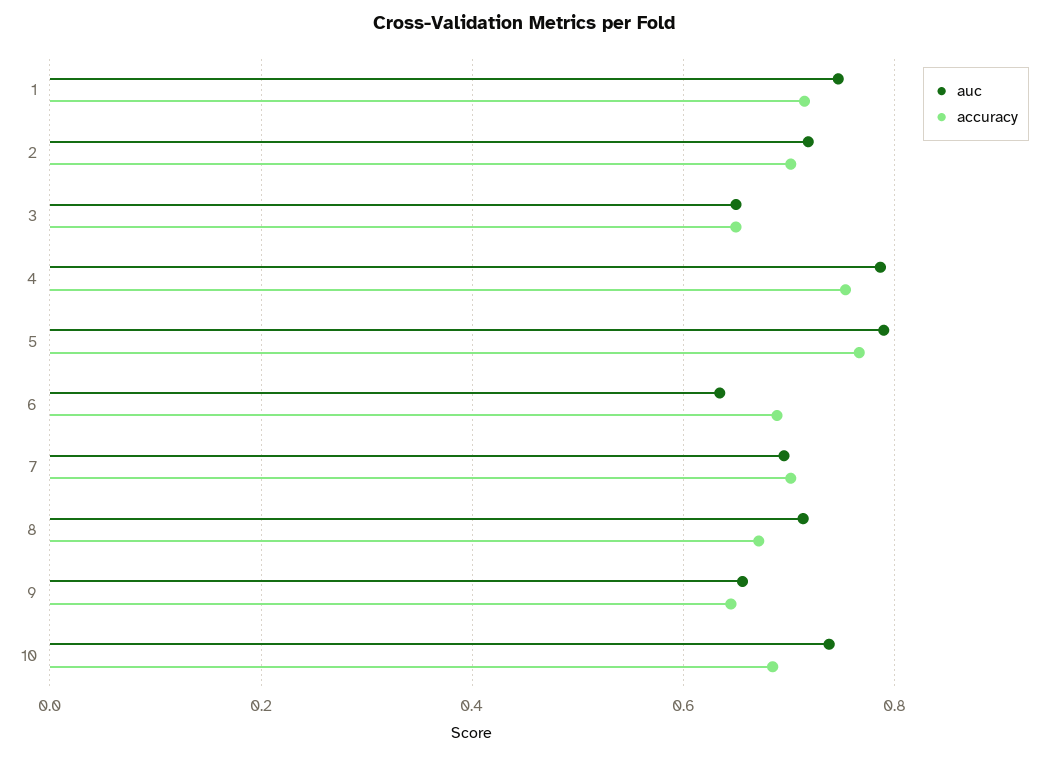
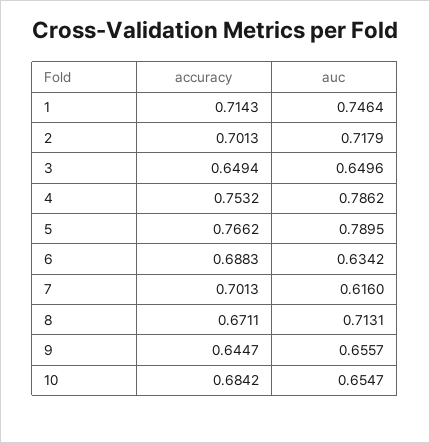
auc, 7: 0.7 -> 0.616
auc, 10: 0.74 -> 0.6547

